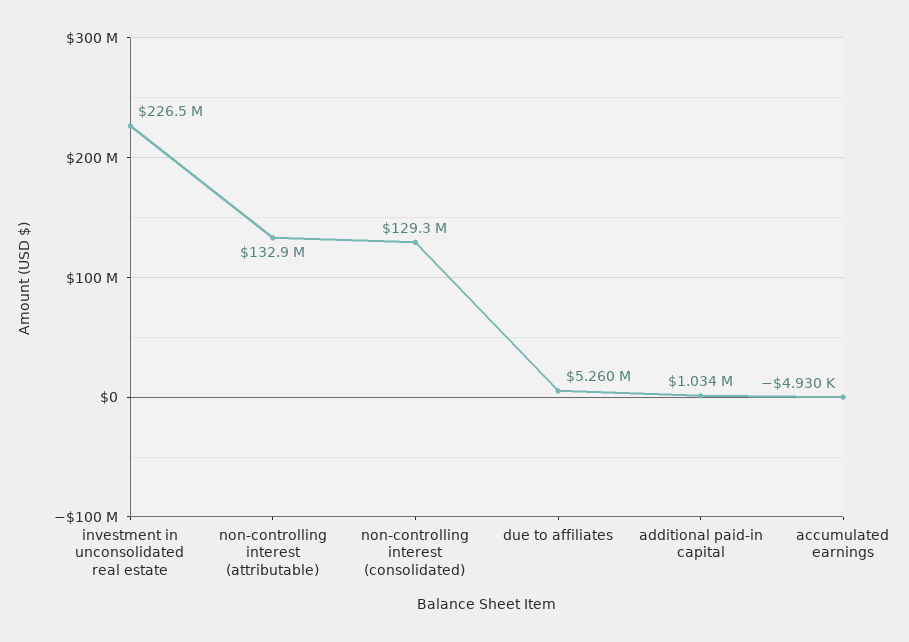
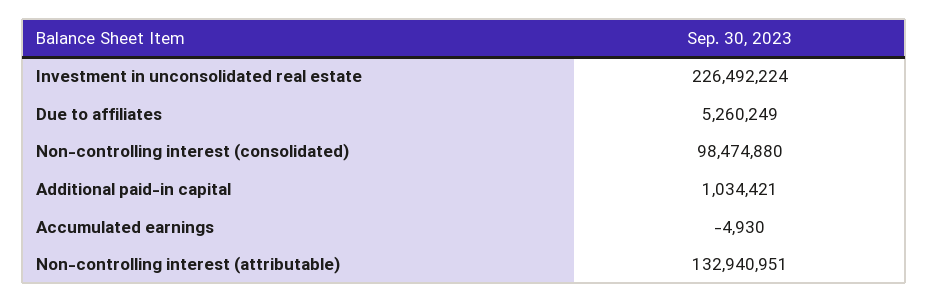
non-controlling interest (consolidated): 129300000 -> 98474880

